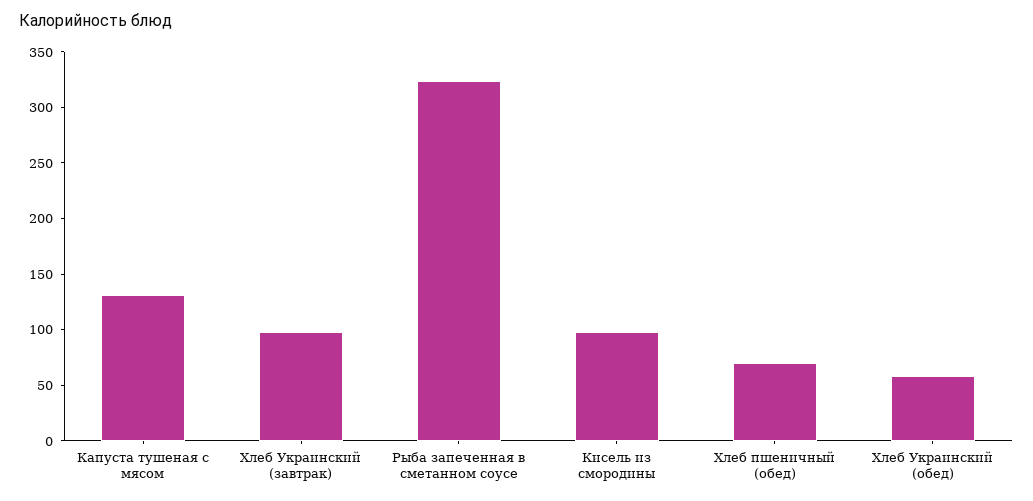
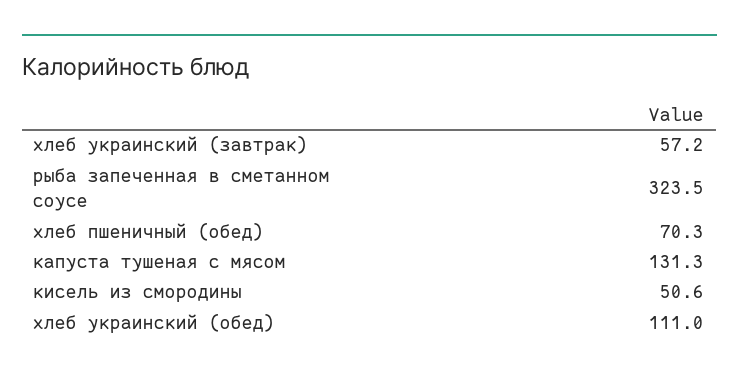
Хлеб Украинский (завтрак): 100 -> 57.2
Кисель из смородины: 100 -> 50.6
Хлеб Украинский (обед): 60 -> 111

